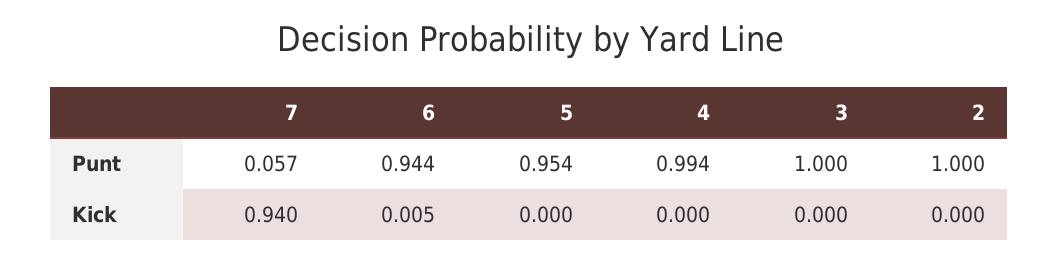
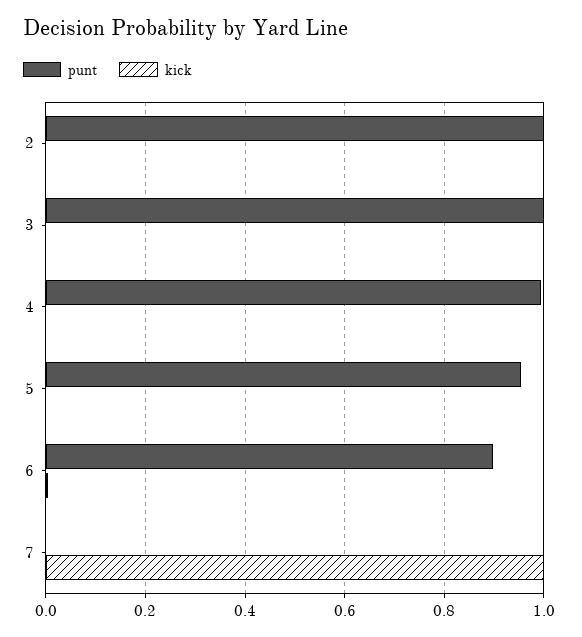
Punt, 7: 0.057 -> 0
Punt, 6: 0.944 -> 0.9
Kick, 7: 0.94 -> 1

